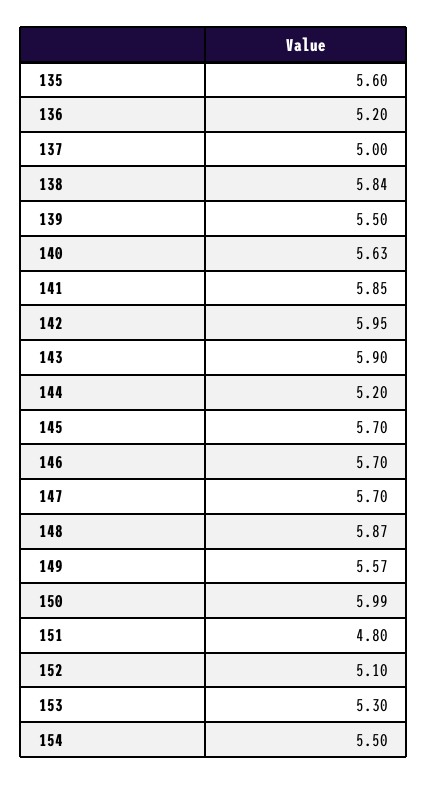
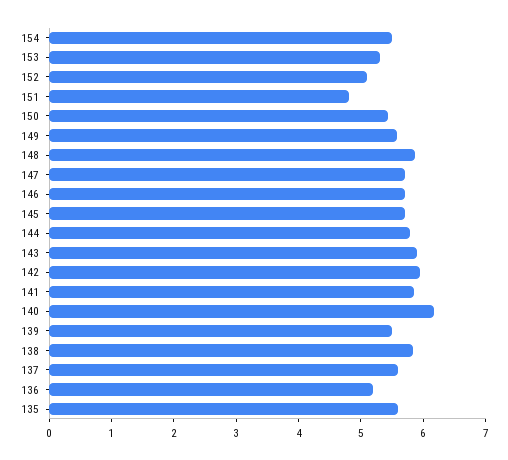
137: 5 -> 5.6
140: 5.63 -> 6.2
144: 5.2 -> 5.8
150: 5.99 -> 5.4

